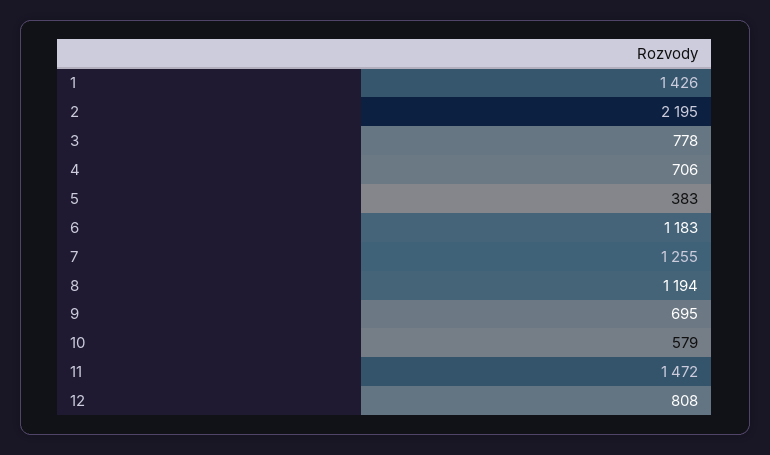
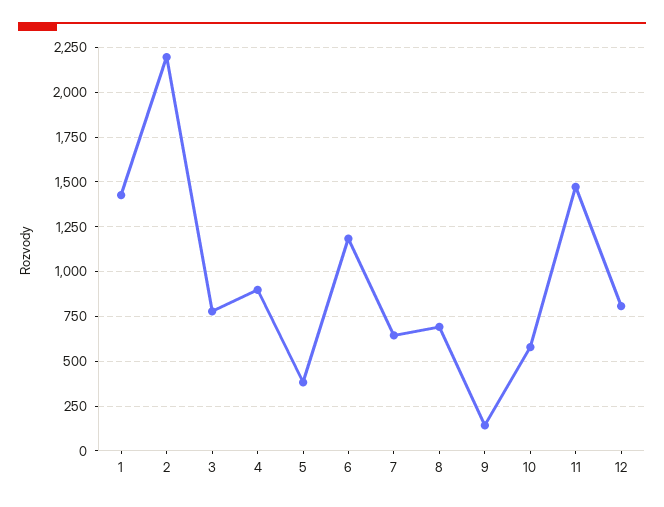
4: 706 -> 900
7: 1255 -> 650
8: 1194 -> 700
9: 695 -> 150

